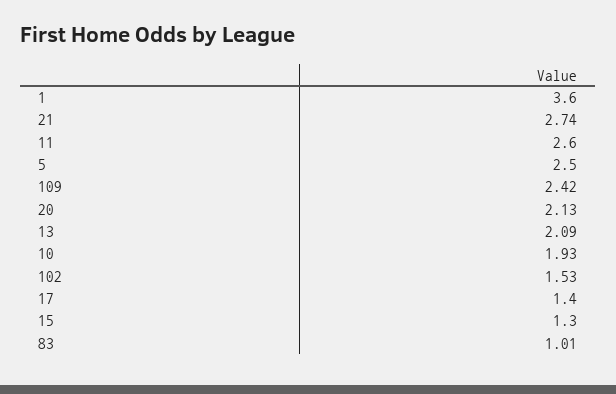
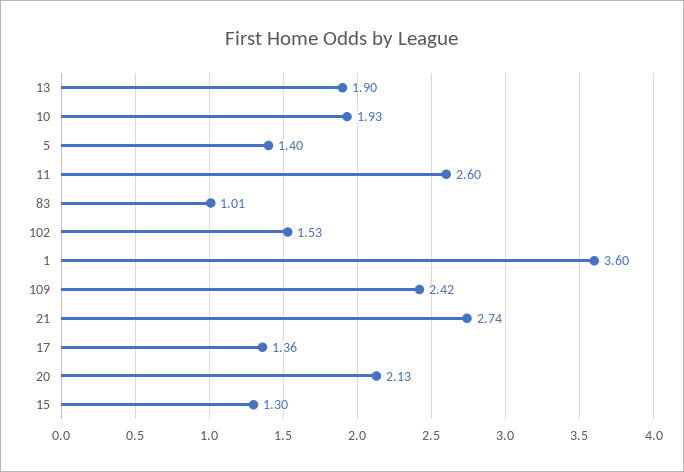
5: 2.5 -> 1.4
13: 2.09 -> 1.9
17: 1.4 -> 1.36

